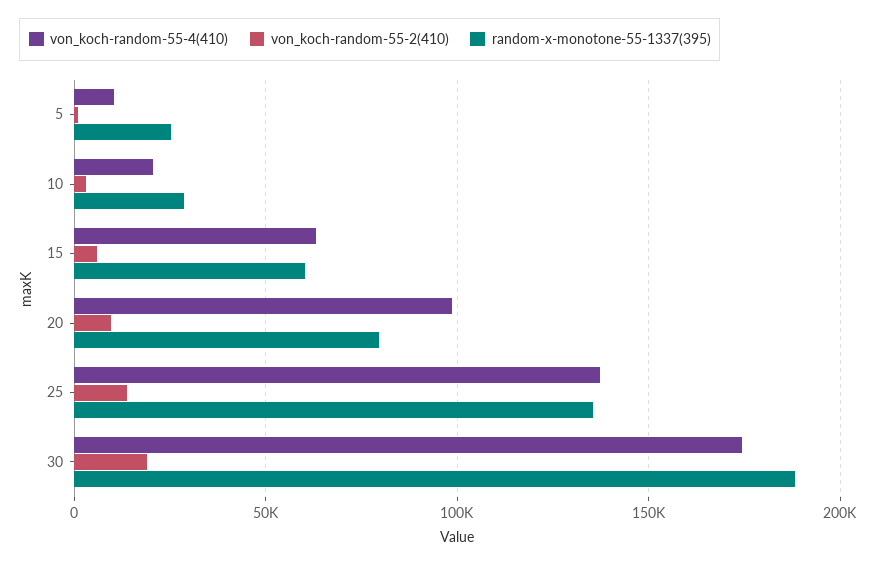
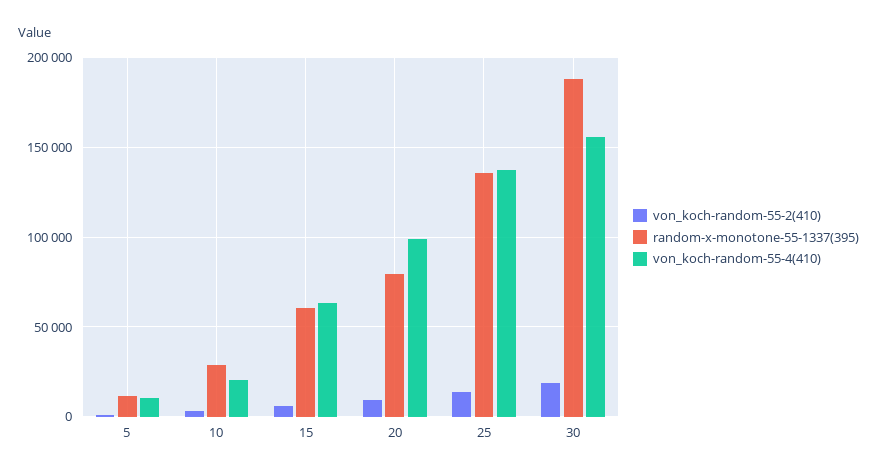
random-x-monotone-55-1337(395), 5: 25000 -> 10000
von_koch-random-55-4(410), 30: 175000 -> 155000

